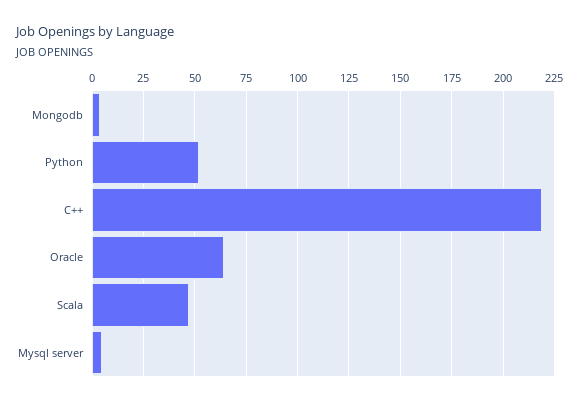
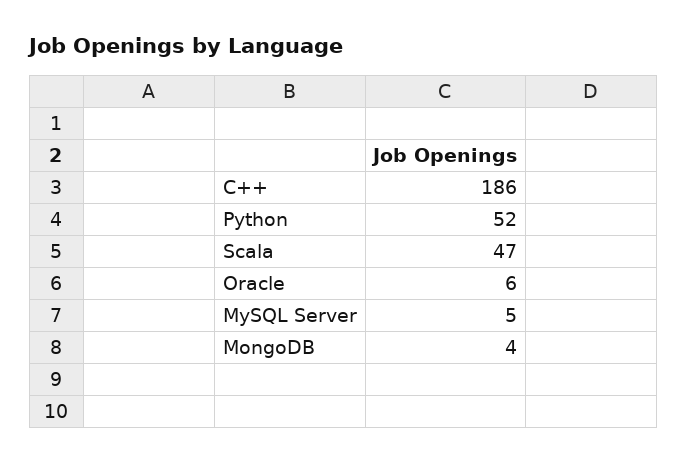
C++: 220 -> 186
Oracle: 65 -> 6

